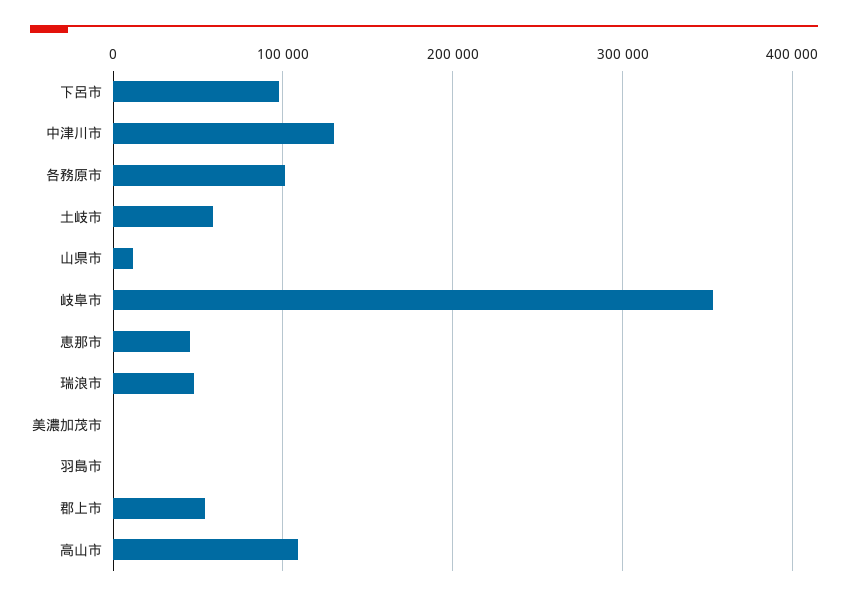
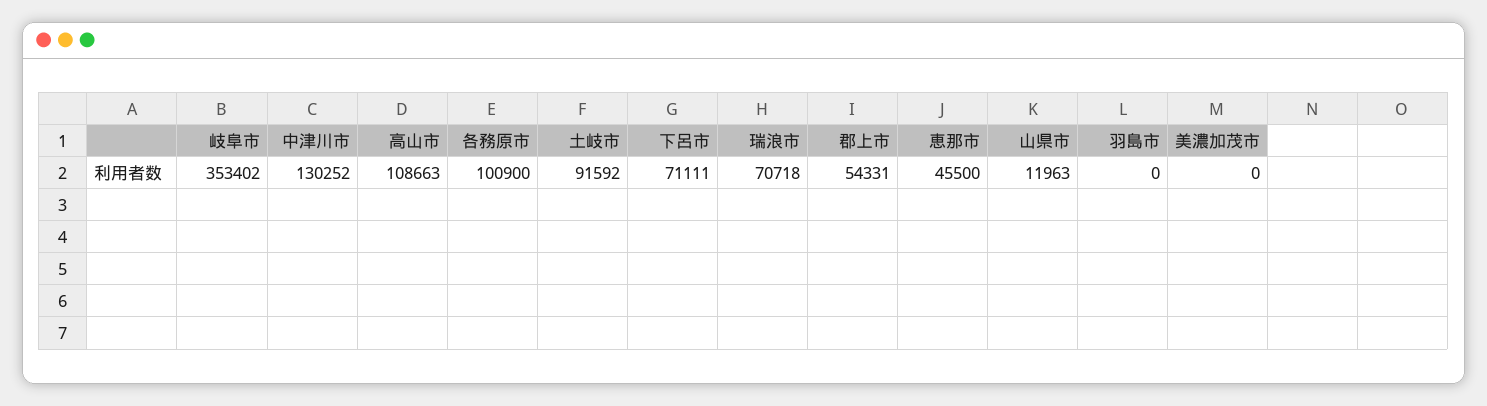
下呂市: 100000 -> 71111
土岐市: 60000 -> 91592
瑞浪市: 50000 -> 70718

